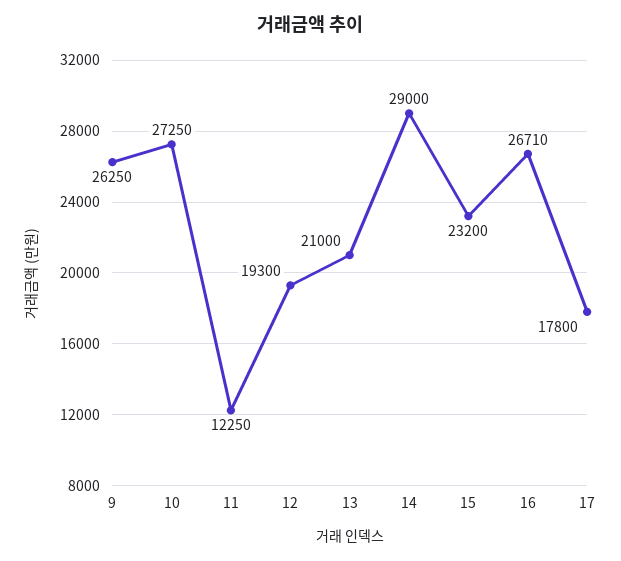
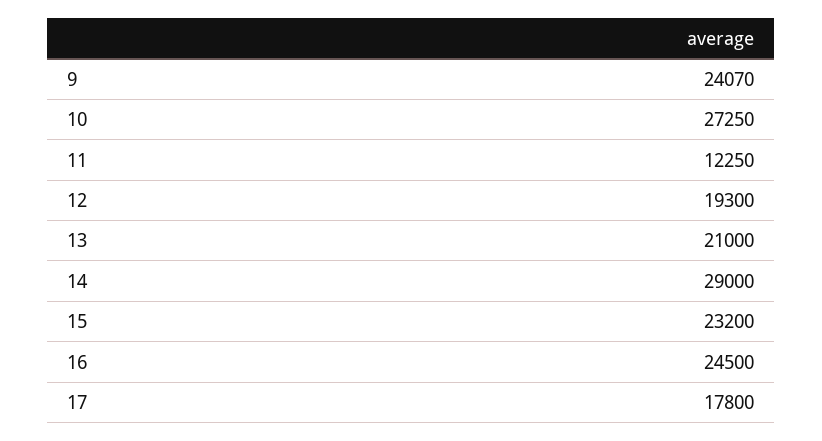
9: 26250 -> 24070
16: 26710 -> 24500

